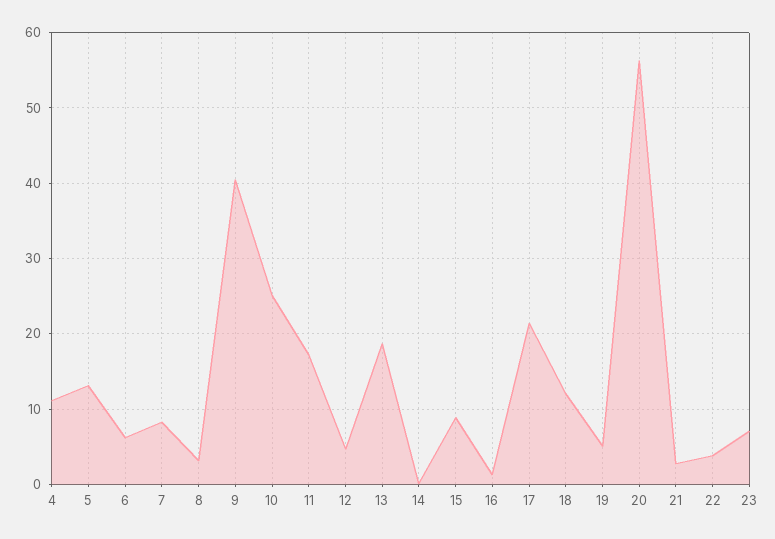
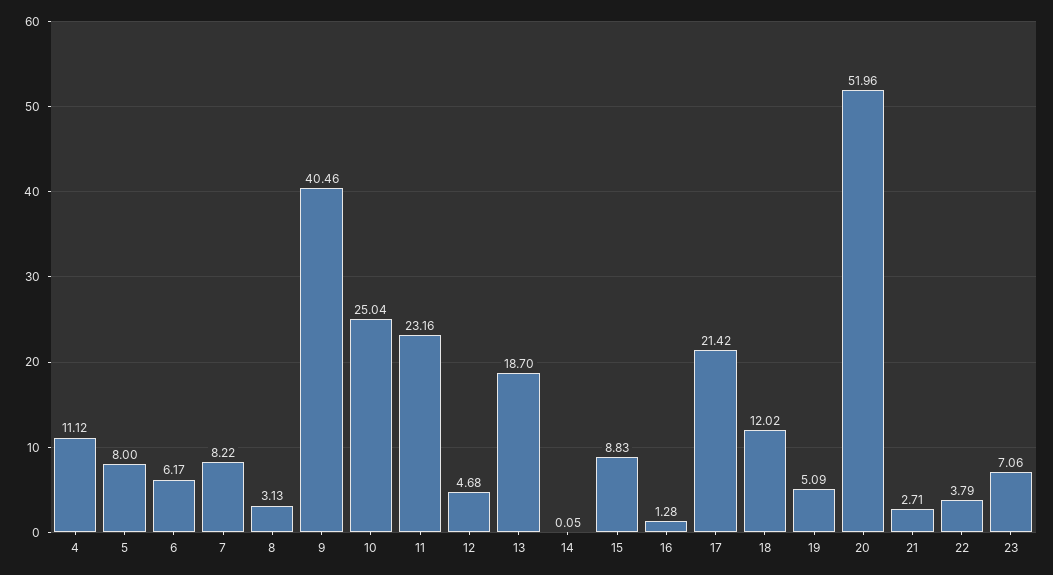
5: 13 -> 8
11: 17 -> 23.16
20: 56 -> 51.96

